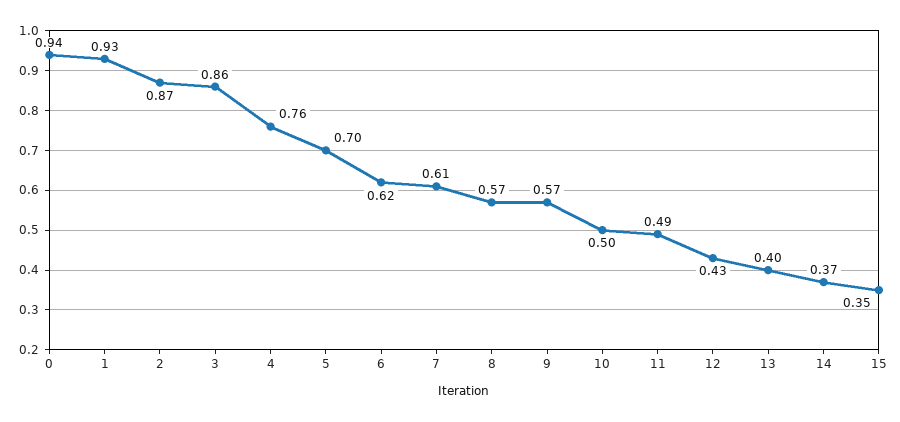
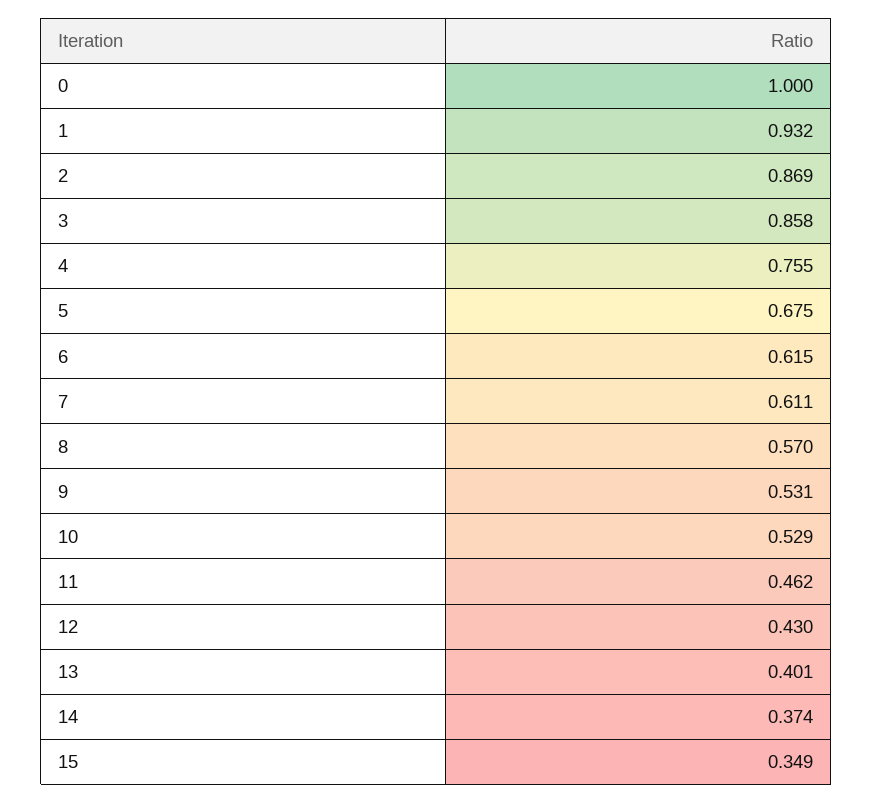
0: 0.94 -> 1
5: 0.7 -> 0.675
9: 0.57 -> 0.531
10: 0.5 -> 0.529
11: 0.49 -> 0.462

